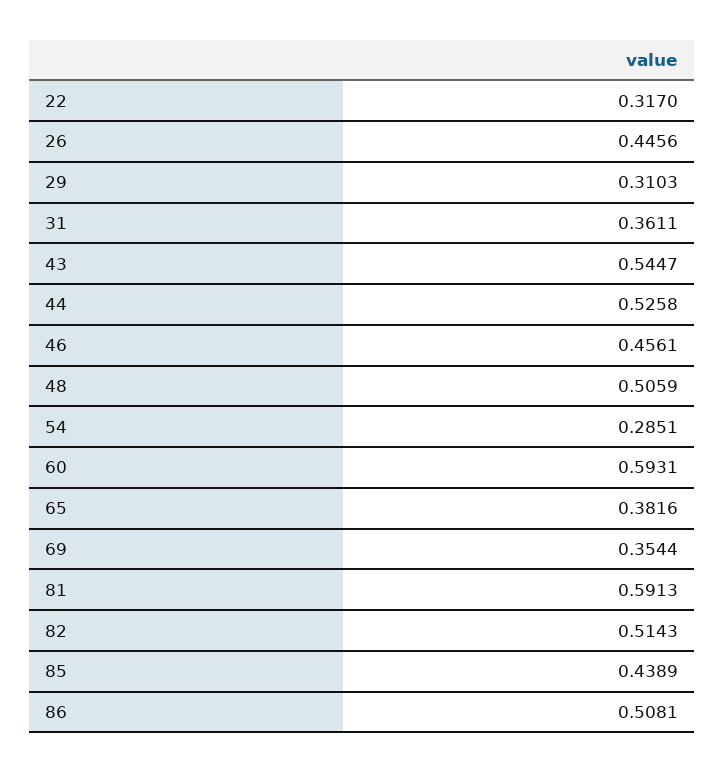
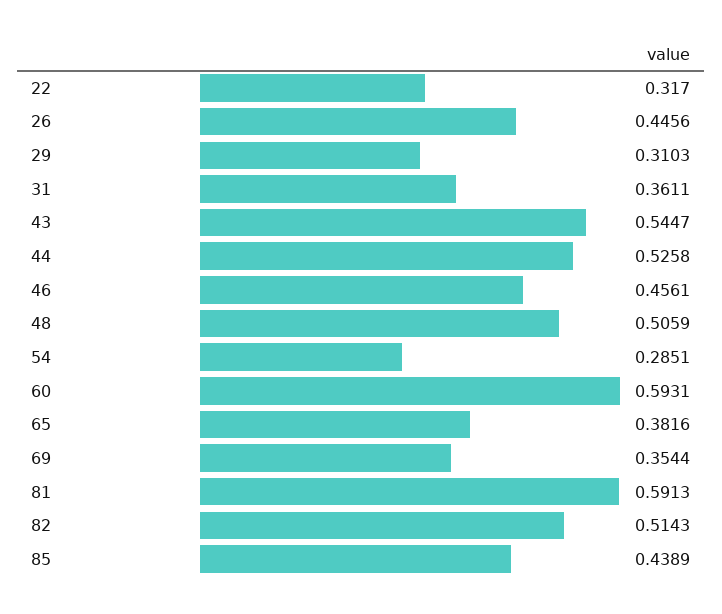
86: 0.5081 -> none

